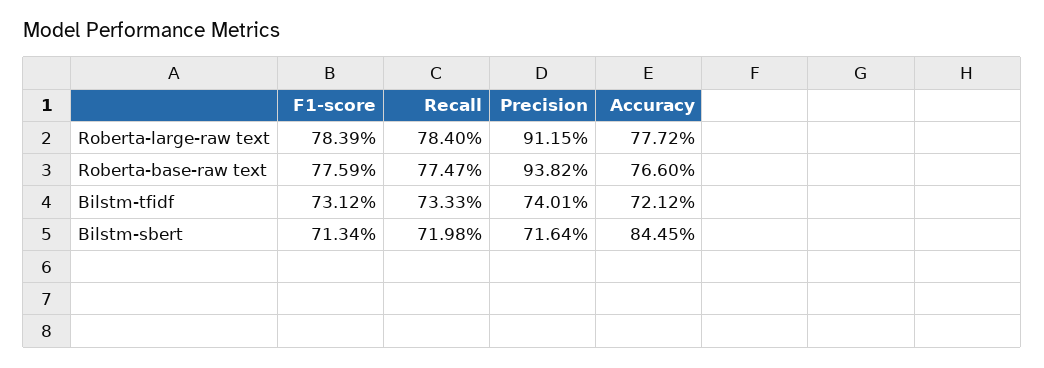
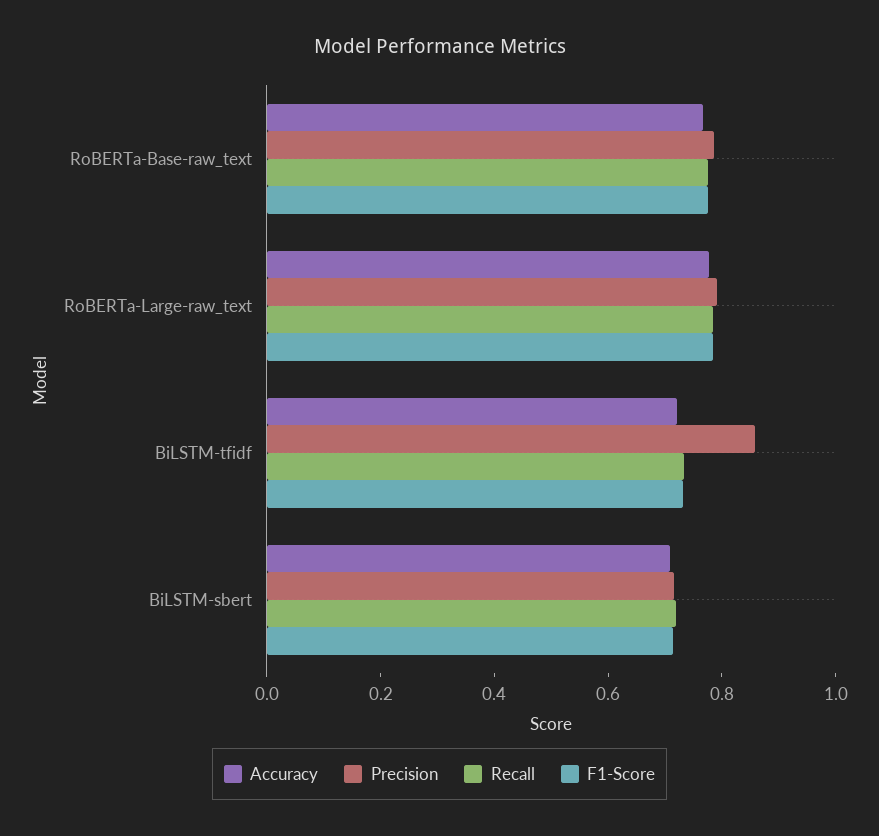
Precision, Roberta-large-raw text: 0.9115 -> 0.8
Precision, Roberta-base-raw text: 0.9382 -> 0.8
Precision, Bilstm-tfidf: 0.7401 -> 0.85
Accuracy, Bilstm-sbert: 0.8445 -> 0.7

